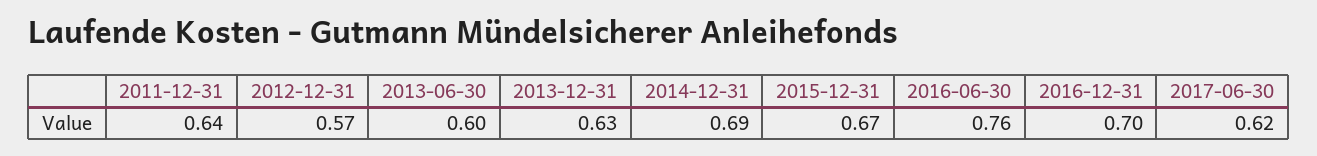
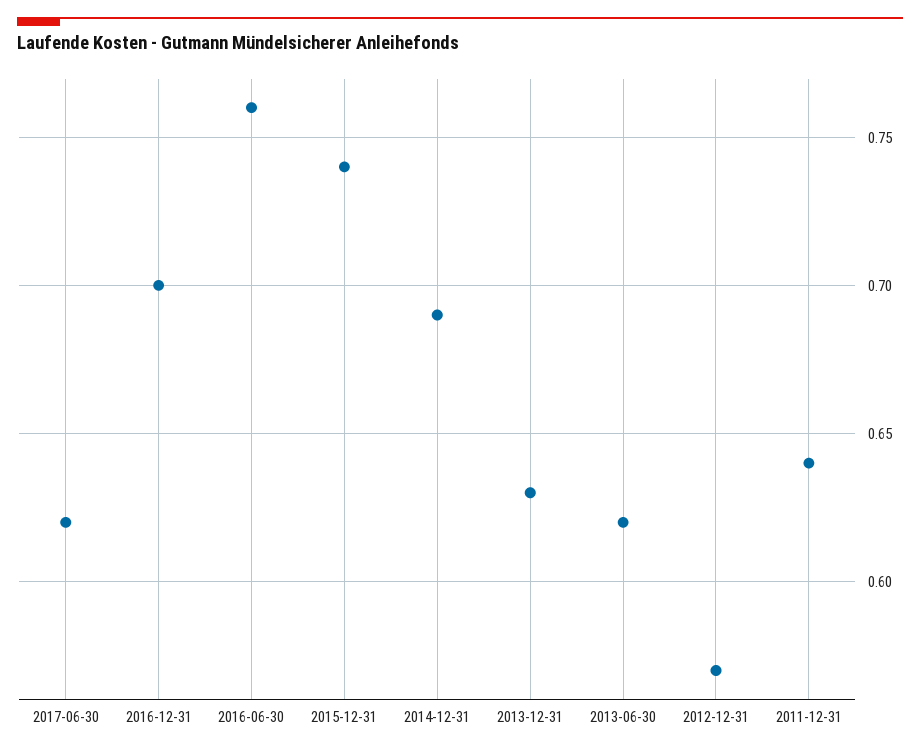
2013-06-30: 0.6 -> 0.62
2015-12-31: 0.67 -> 0.74

